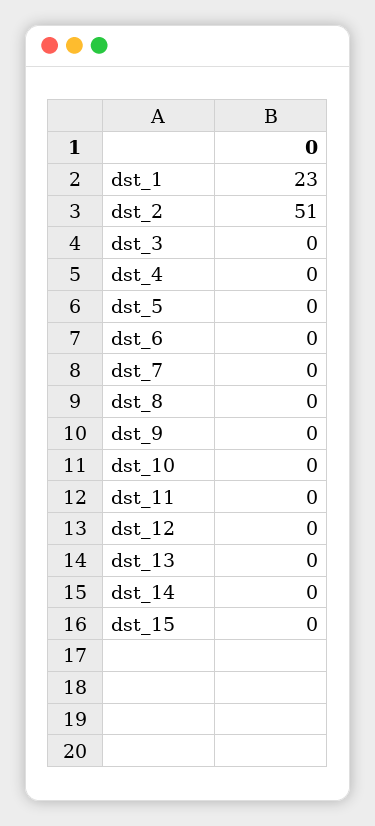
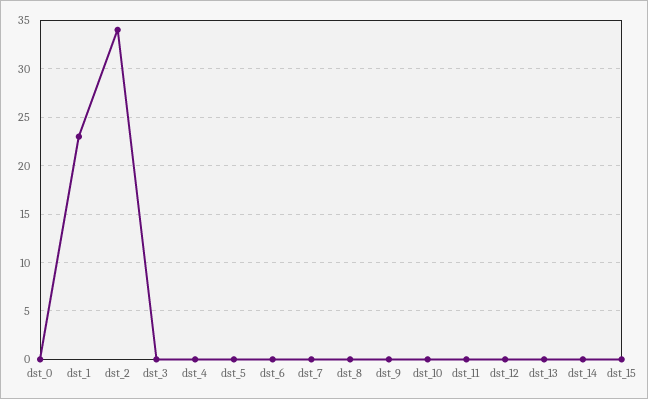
dst_2: 51 -> 34
dst_0: none -> 0

